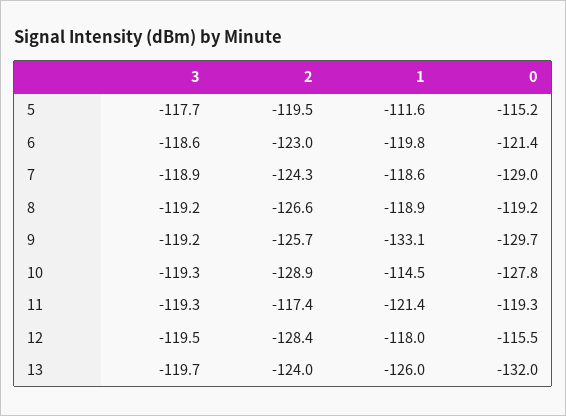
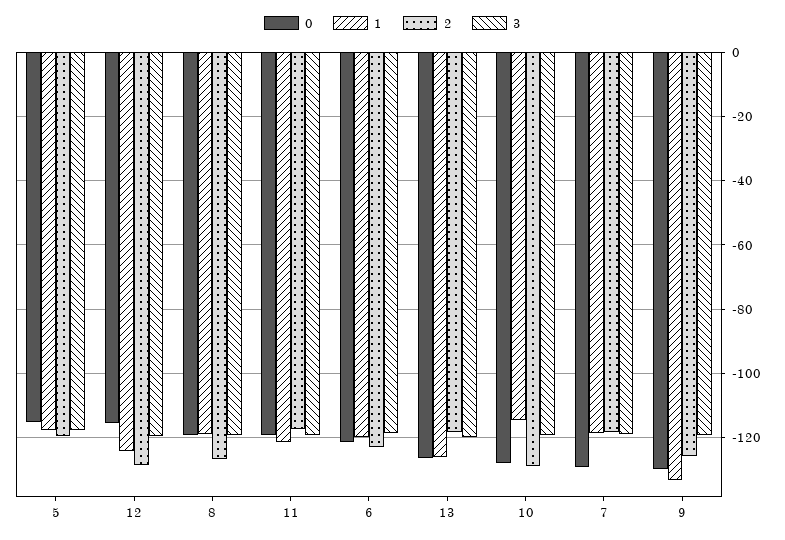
1, 5: -111.6 -> -118
2, 7: -124.3 -> -118
1, 12: -118 -> -124
2, 13: -124 -> -118
0, 13: -132 -> -126

